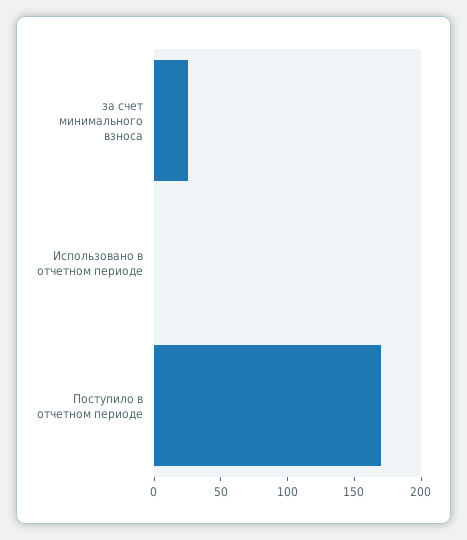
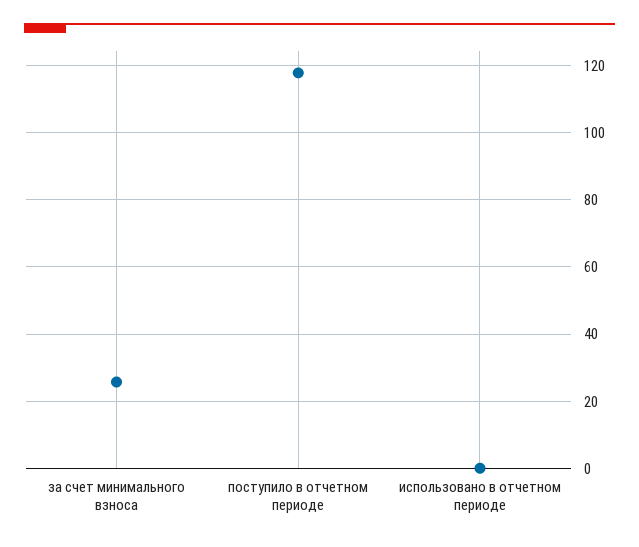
Поступило в отчетном периоде: 170 -> 118

